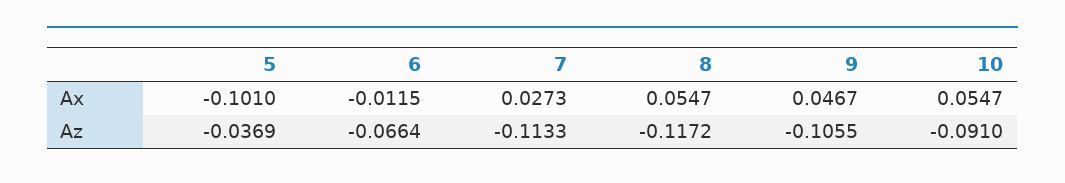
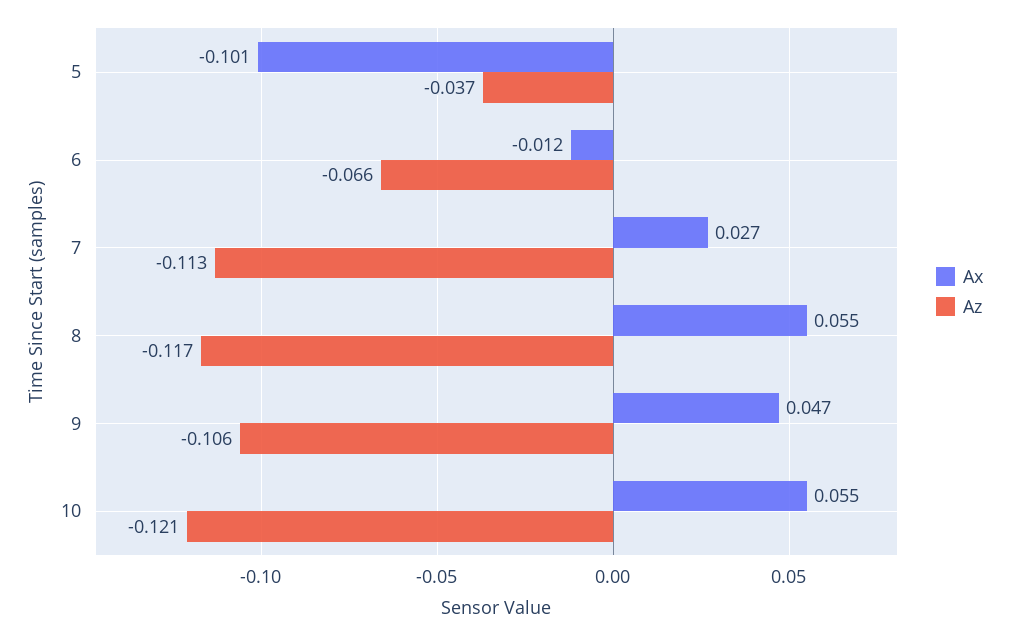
Az, 10: -0.091 -> -0.121

